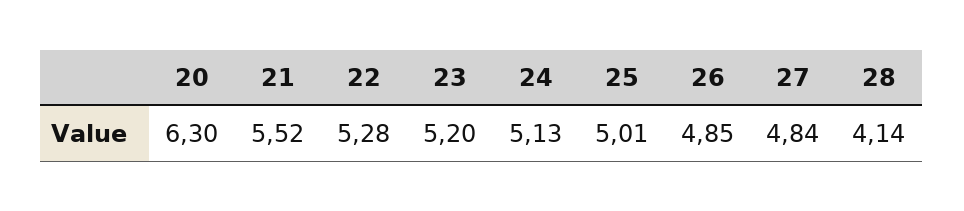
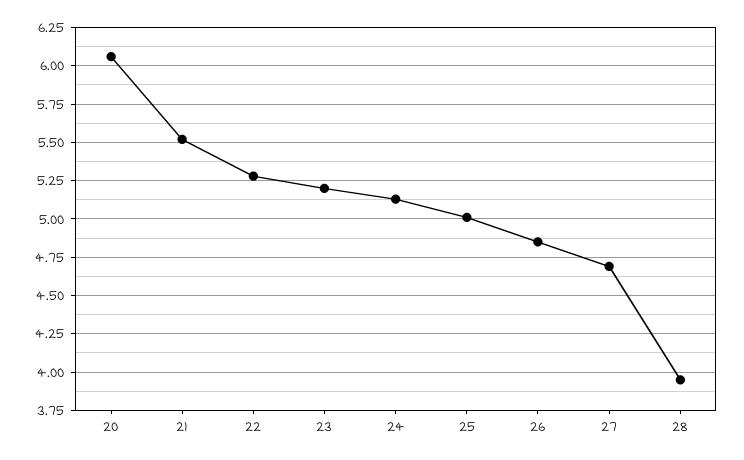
20: 6.3 -> 6.05
27: 4.84 -> 4.7
28: 4.14 -> 3.95

